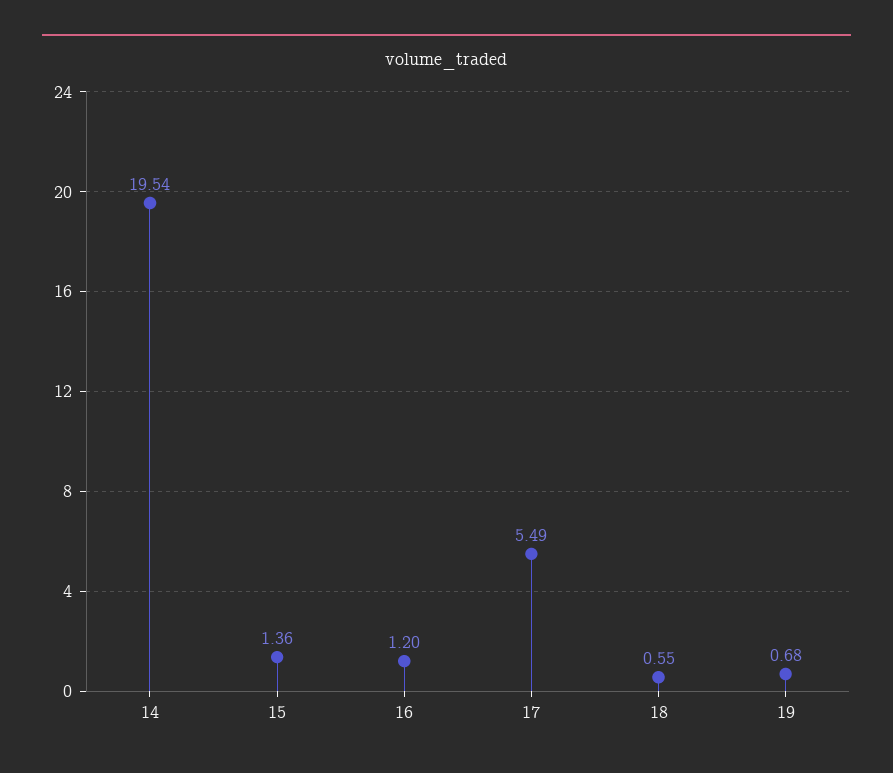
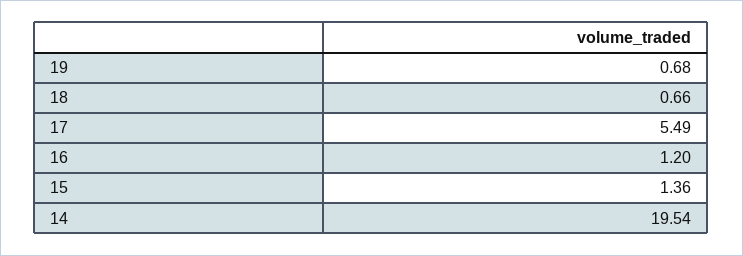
18: 0.55 -> 0.66

